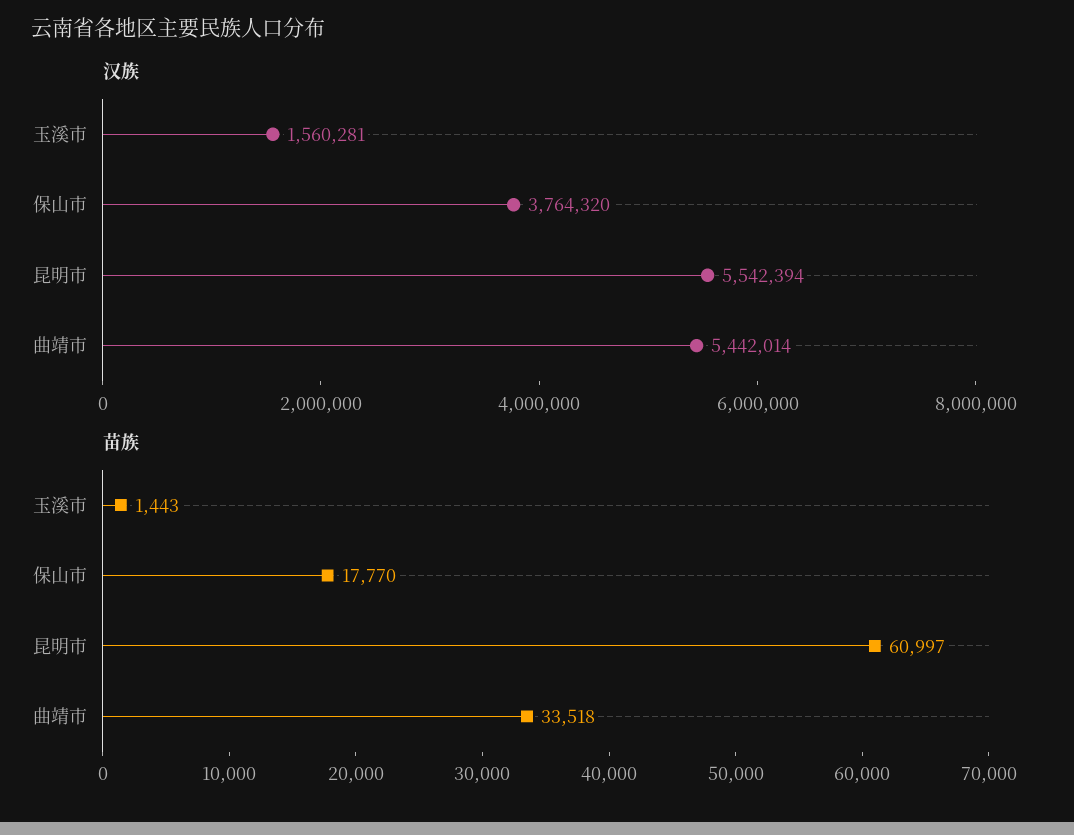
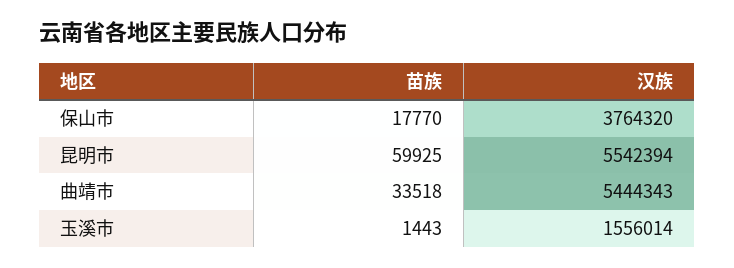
汉族, 玉溪市: 1560281 -> 1556014
汉族, 曲靖市: 5442014 -> 5444343
苗族, 昆明市: 60997 -> 59925

